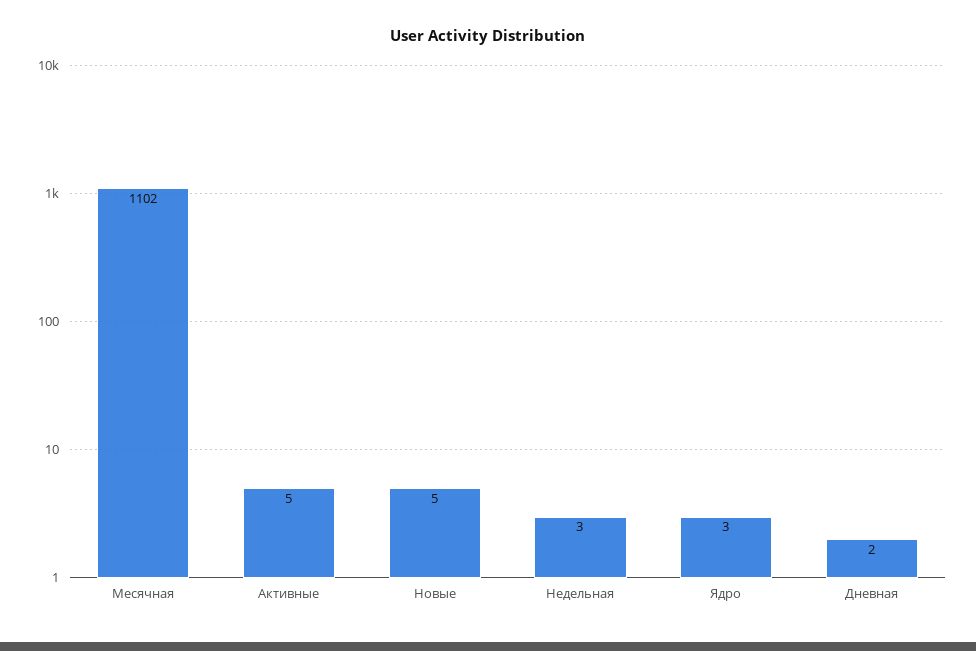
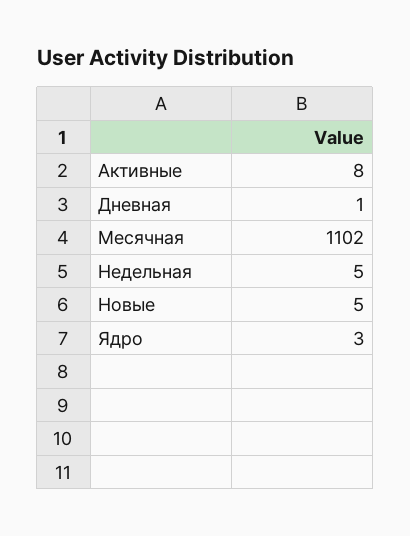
Активные: 5 -> 8
Недельная: 3 -> 5
Дневная: 2 -> 1

